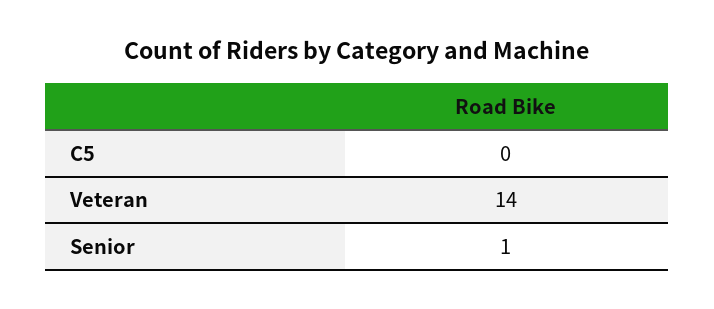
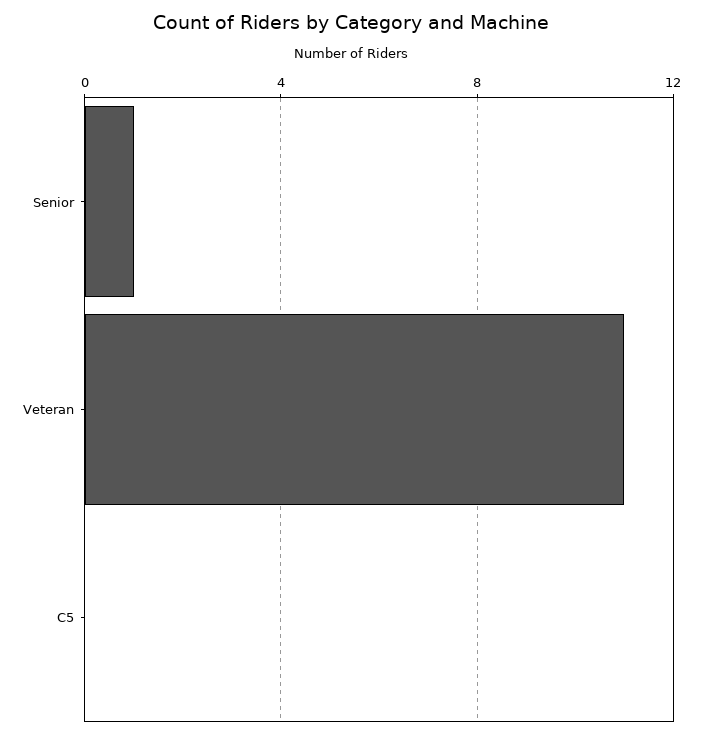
Veteran: 14 -> 11

